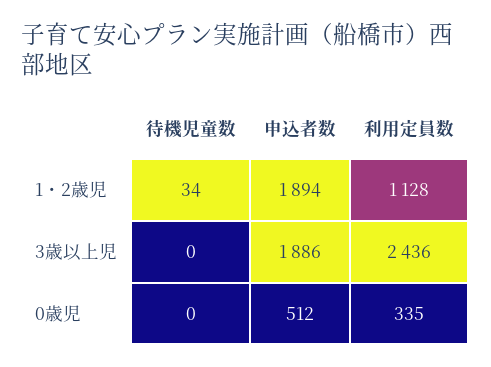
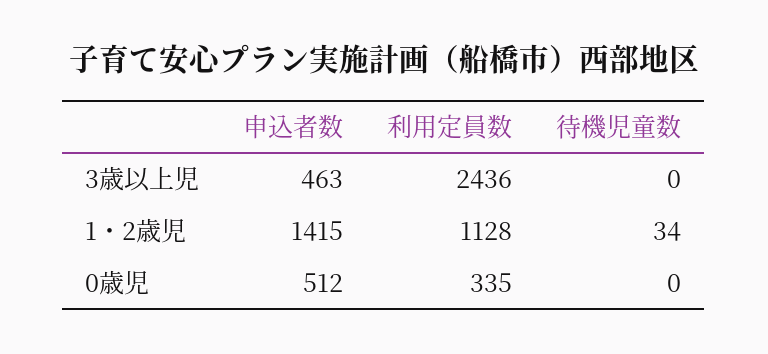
申込者数, 1・2歳児: 1894 -> 1415
申込者数, 3歳以上児: 1886 -> 463

